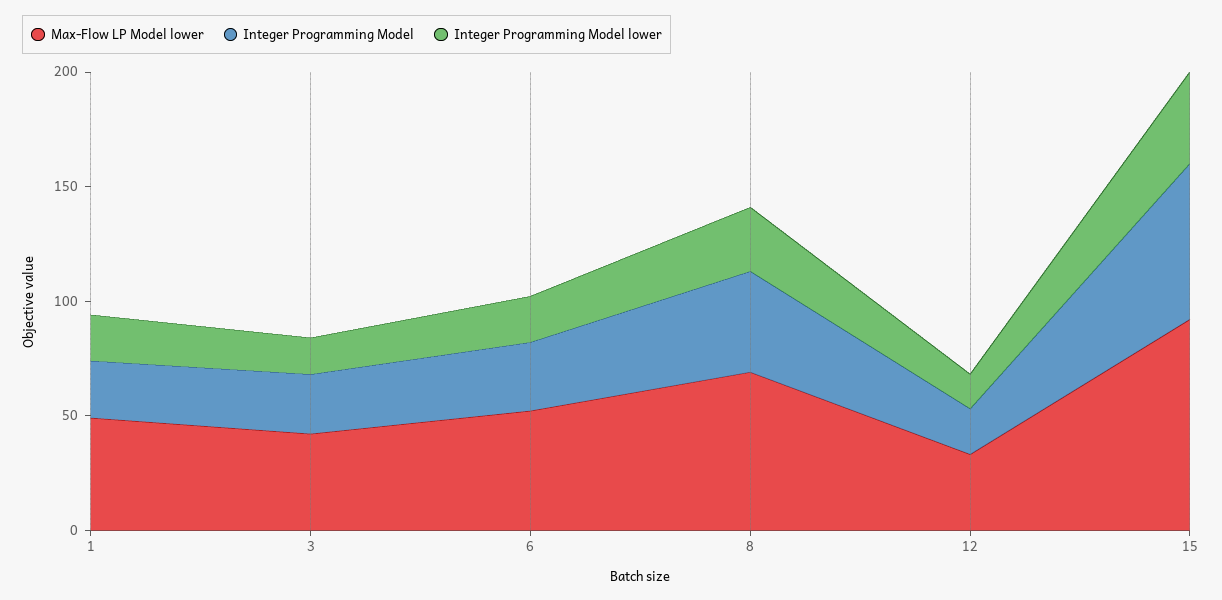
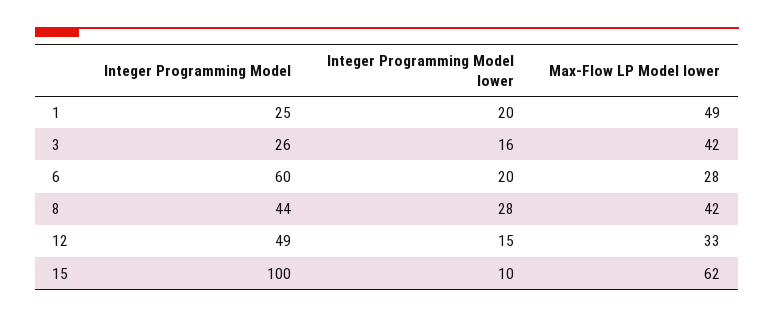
Max-Flow LP Model lower, 6: 50 -> 28
Integer Programming Model, 6: 30 -> 60
Max-Flow LP Model lower, 8: 70 -> 42
Integer Programming Model, 12: 20 -> 49
Max-Flow LP Model lower, 15: 90 -> 62
Integer Programming Model, 15: 70 -> 100
Integer Programming Model lower, 15: 40 -> 10

